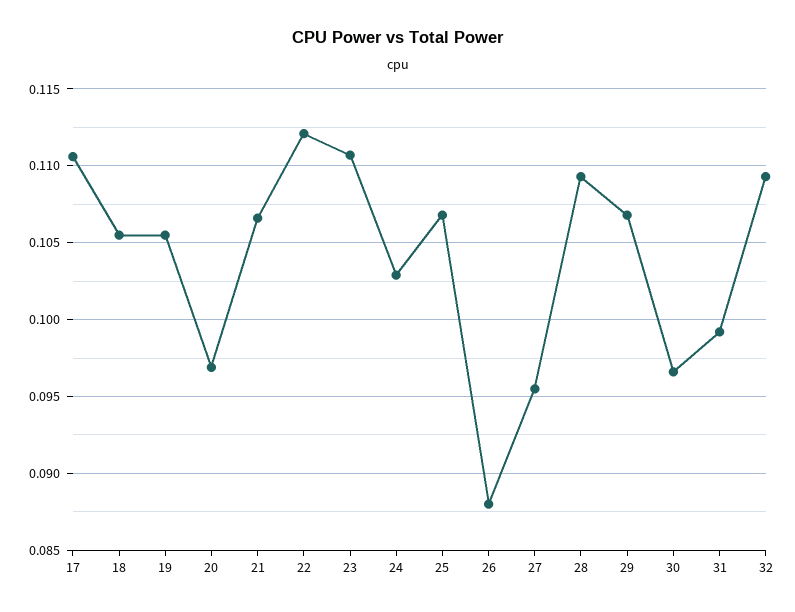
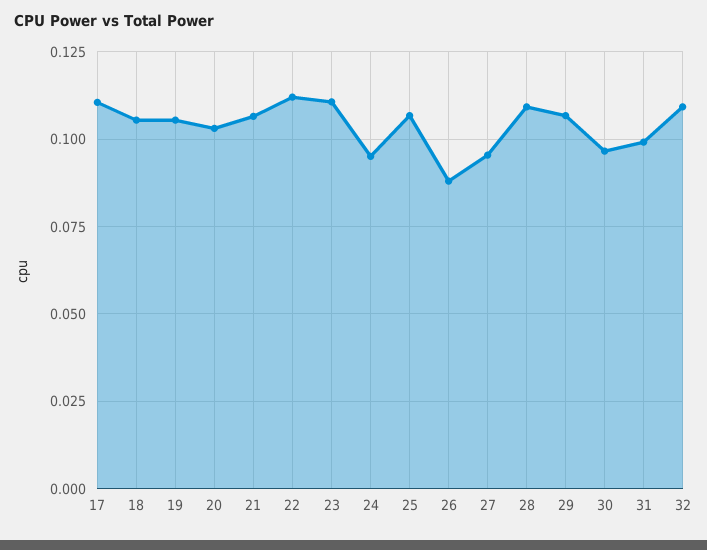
20: 0.097 -> 0.1025
24: 0.103 -> 0.095

